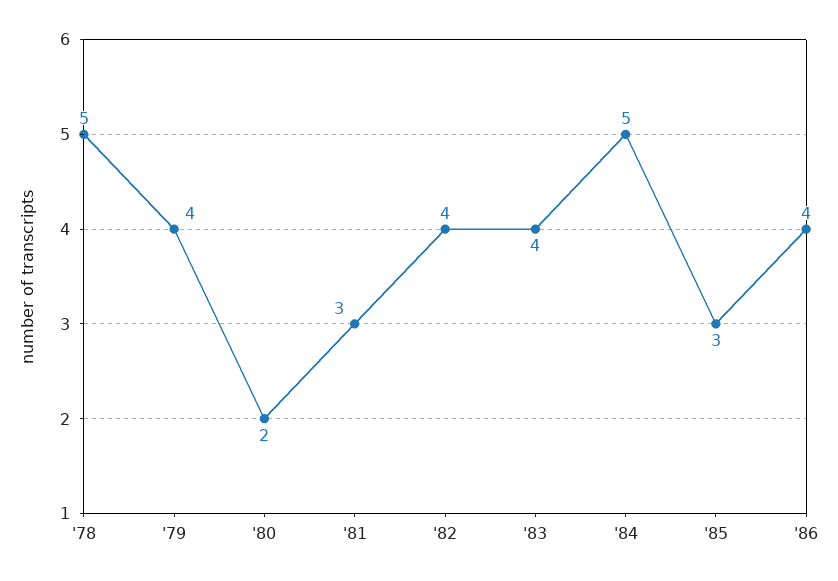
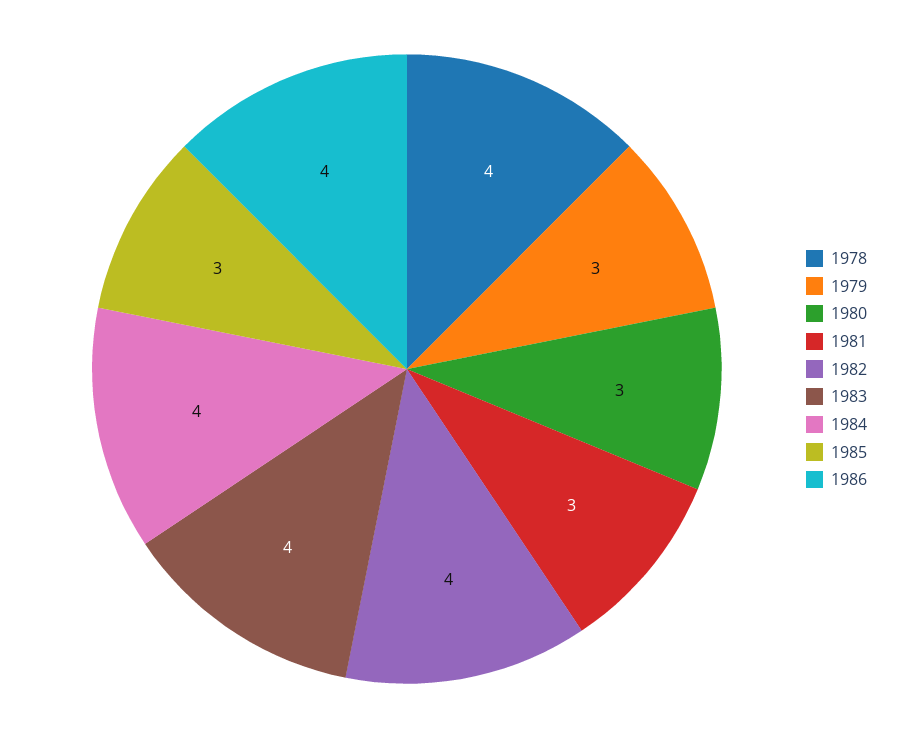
'78: 5 -> 4
'79: 4 -> 3
'80: 2 -> 3
'84: 5 -> 4

